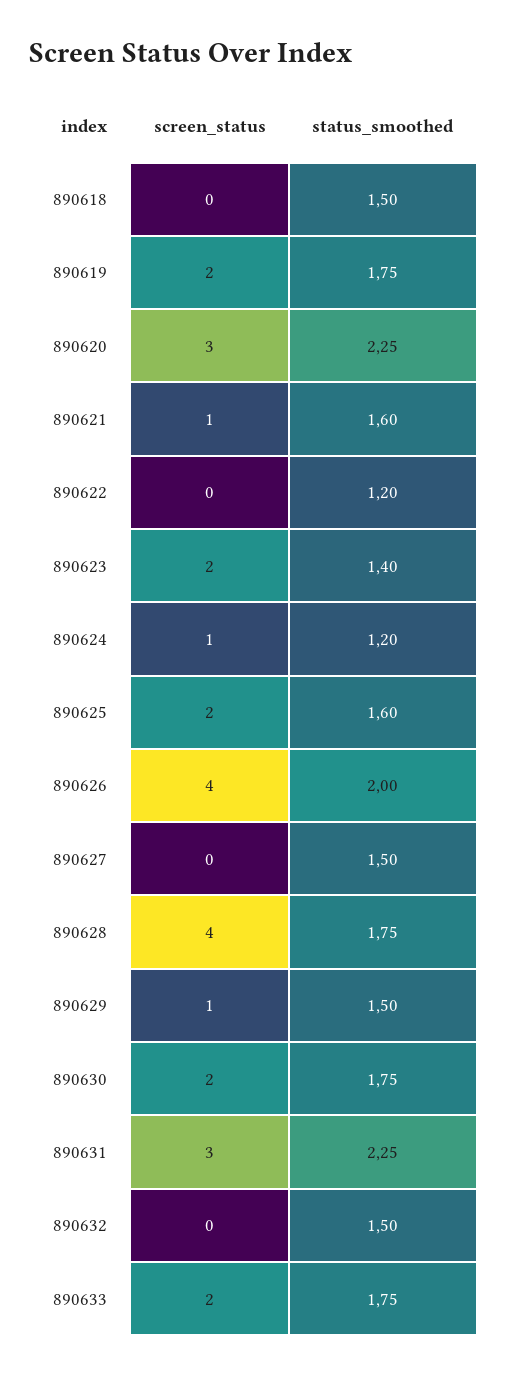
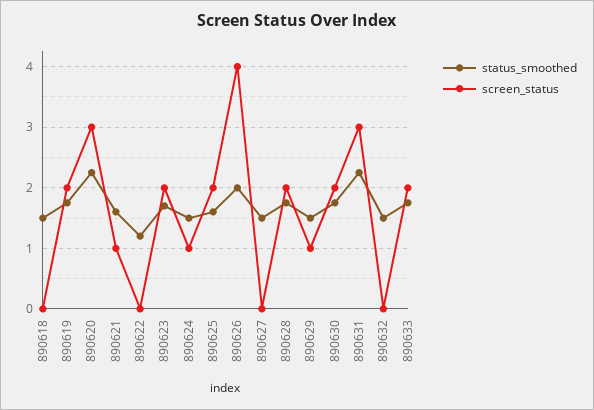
status_smoothed, 890623: 1.4 -> 1.7
status_smoothed, 890624: 1.2 -> 1.5
screen_status, 890628: 4 -> 2

